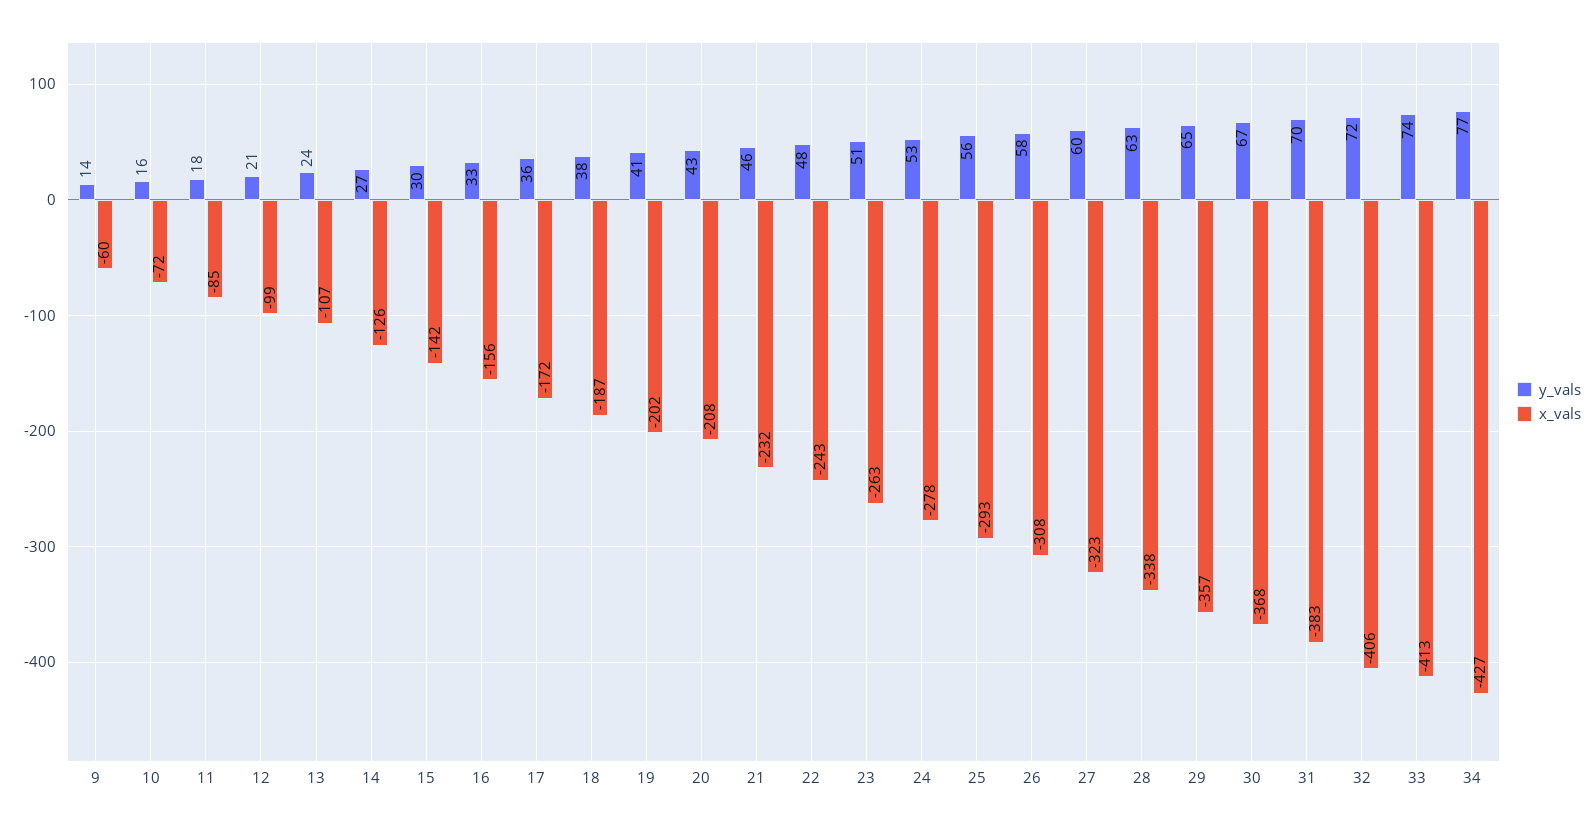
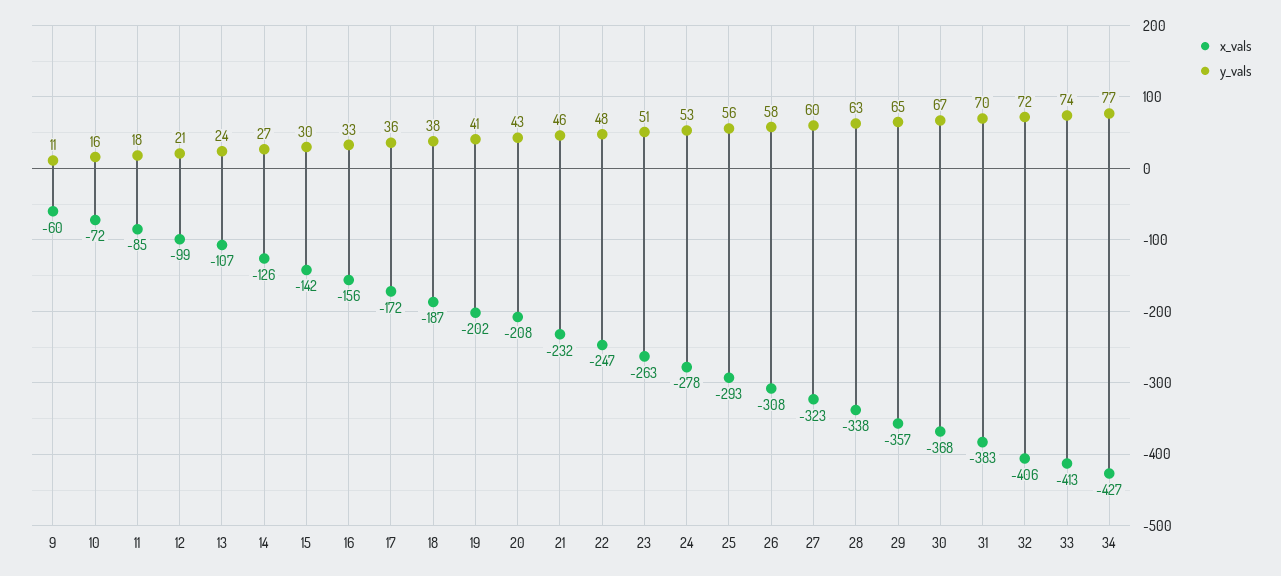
y_vals, 9: 14 -> 11
x_vals, 22: -243 -> -247

